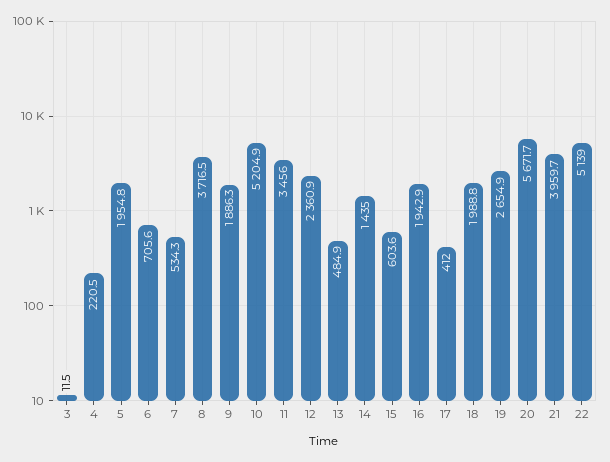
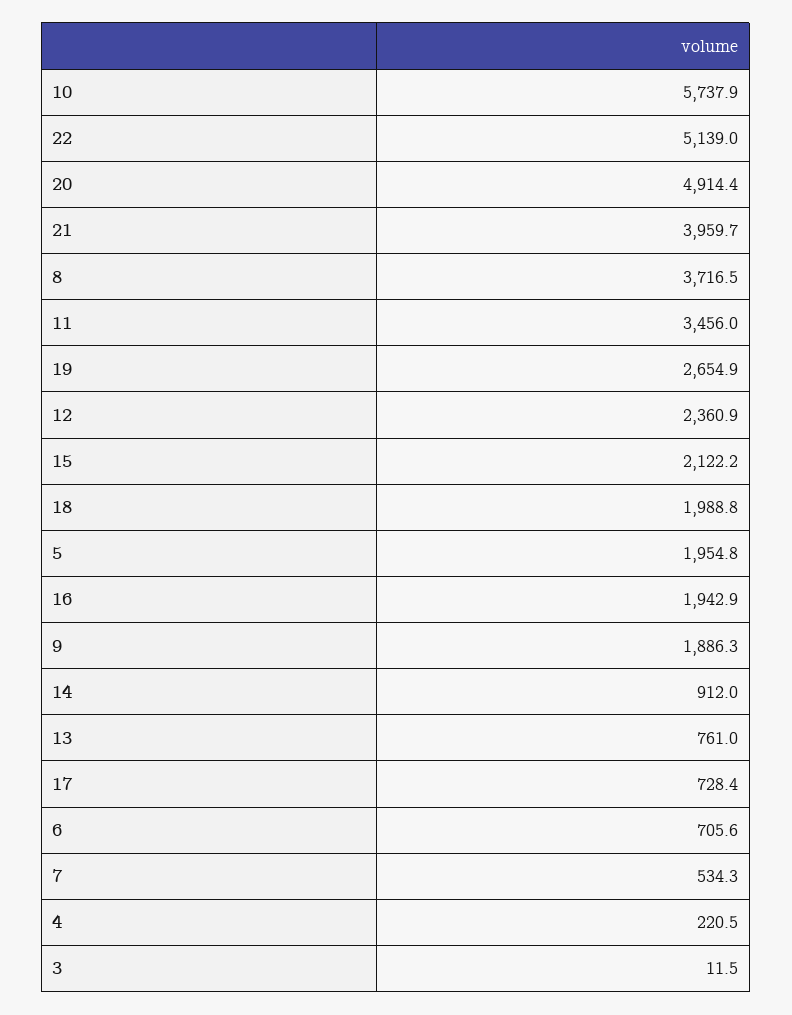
10: 5204.9 -> 5737.9
13: 484.9 -> 761
14: 1435 -> 912
15: 603.6 -> 2122.2
17: 412 -> 728.4
20: 5671.7 -> 4914.4

